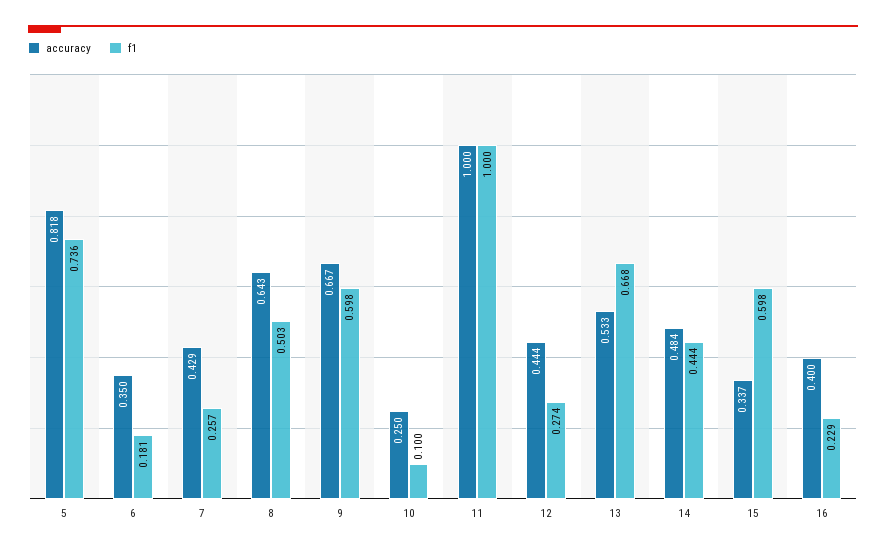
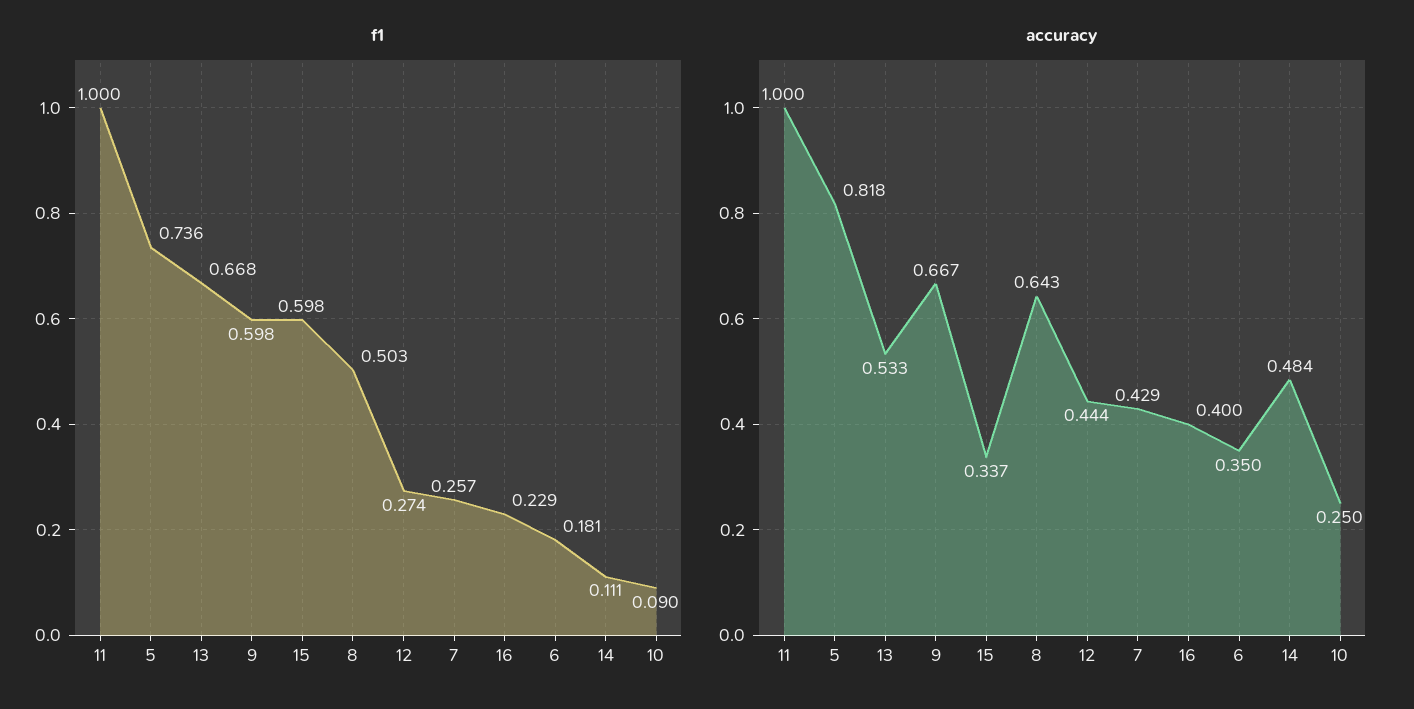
f1, 10: 0.1 -> 0.09
f1, 14: 0.444 -> 0.111

